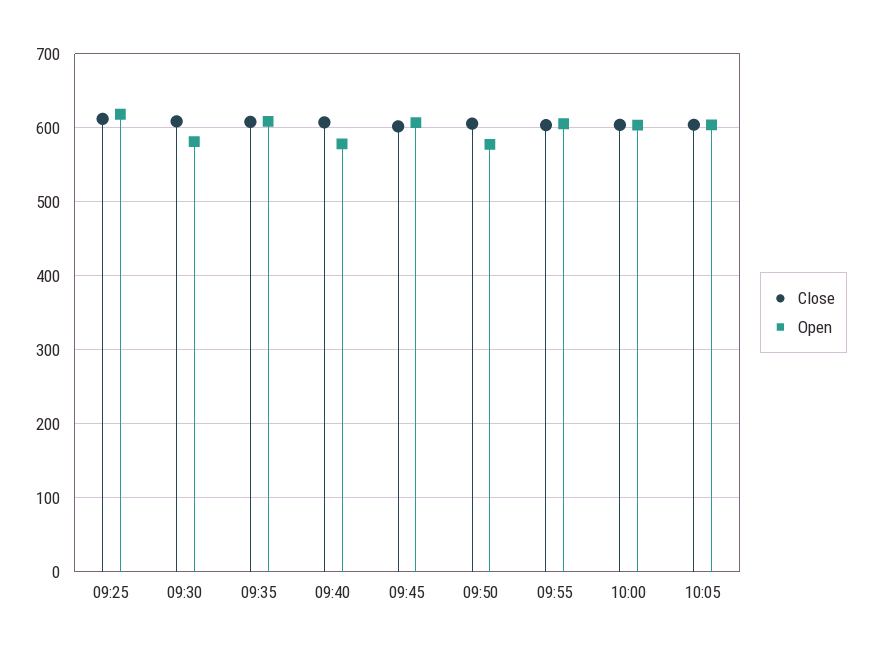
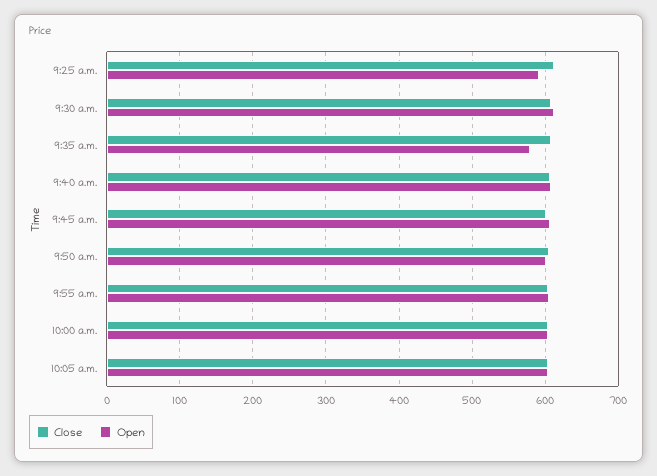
Open, 09:25: 620 -> 590
Open, 09:30: 580 -> 610
Open, 09:35: 610 -> 580
Open, 09:40: 580 -> 610
Open, 09:50: 580 -> 600

